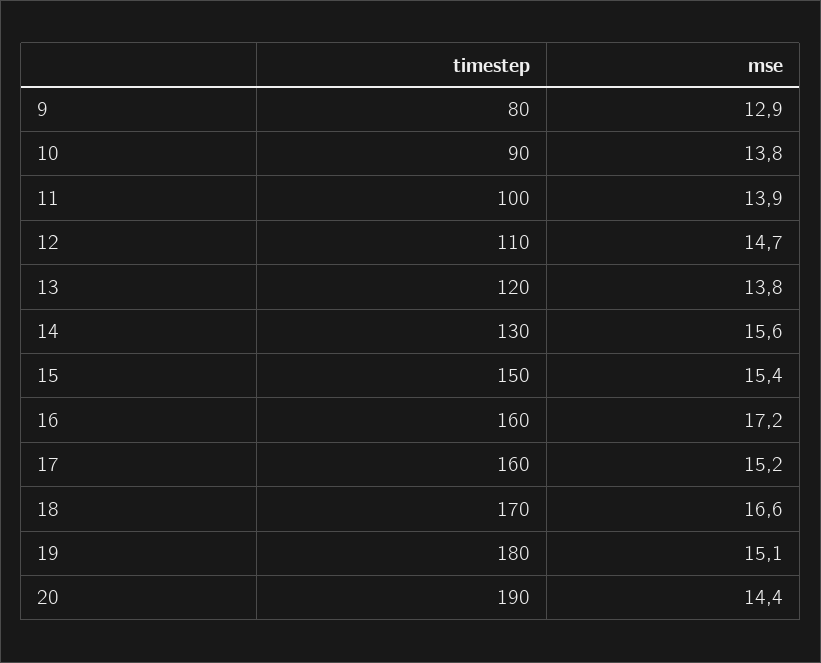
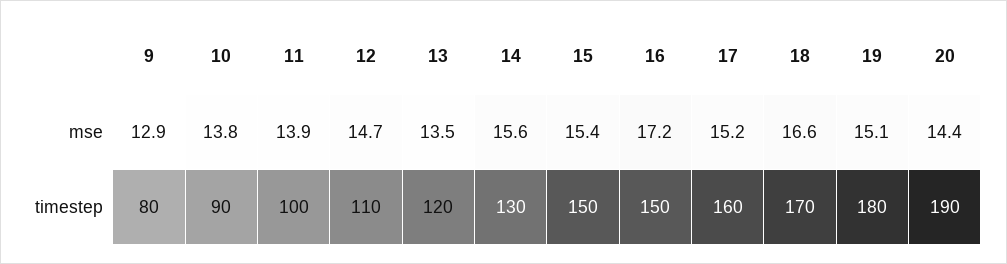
mse, 13: 13.8 -> 13.5
timestep, 16: 160 -> 150

